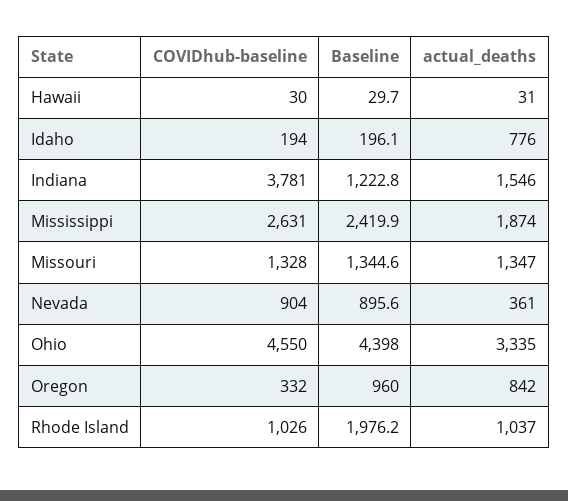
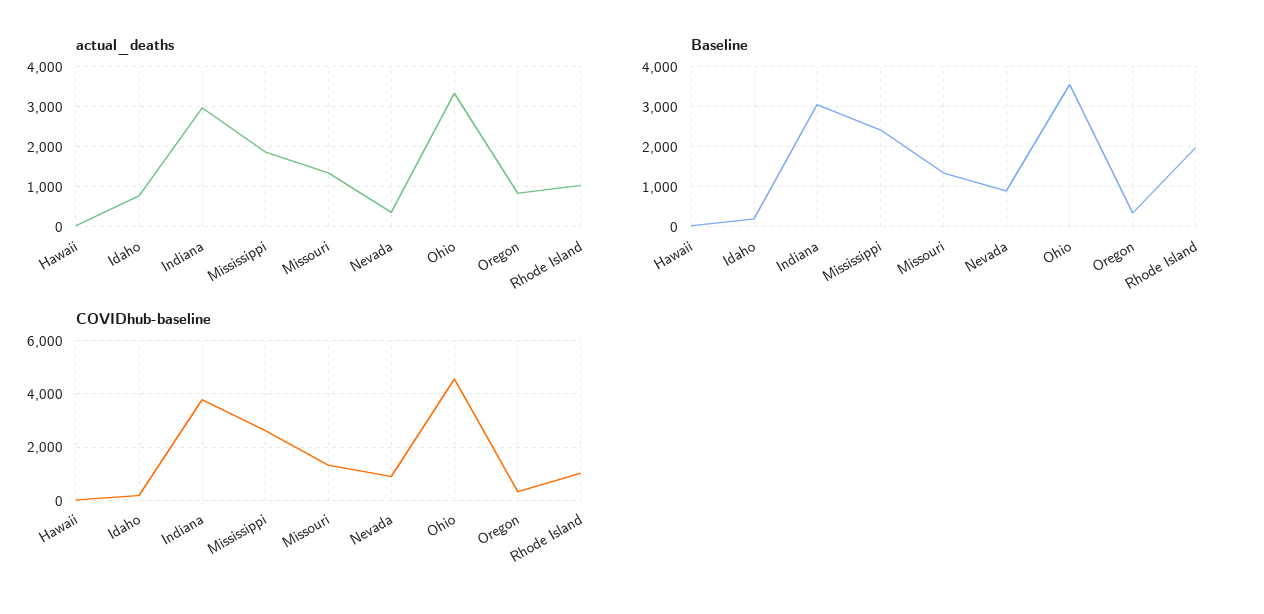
Baseline, Indiana: 1222.8 -> 3000
actual_deaths, Indiana: 1546 -> 3000
Baseline, Ohio: 4398 -> 3600
Baseline, Oregon: 960 -> 400

